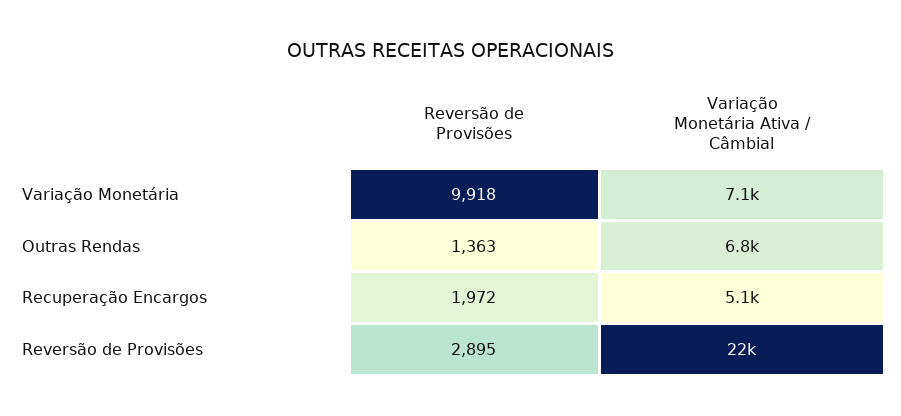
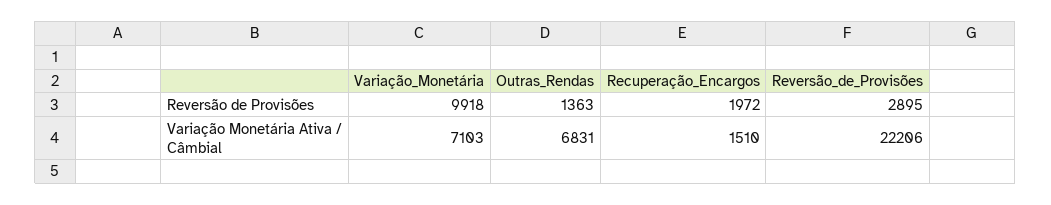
Variação Monetária Ativa / Câmbial, Recuperação Encargos: 5100 -> 1510

